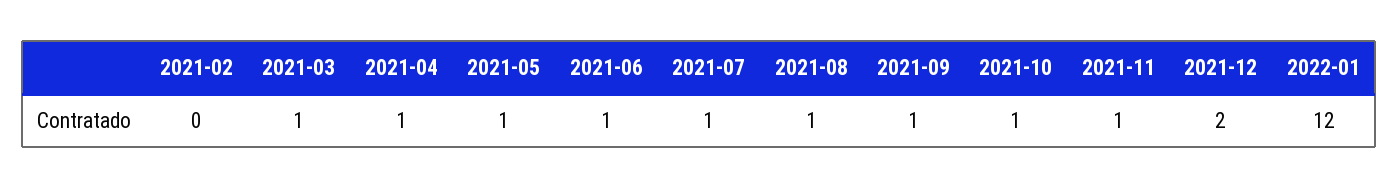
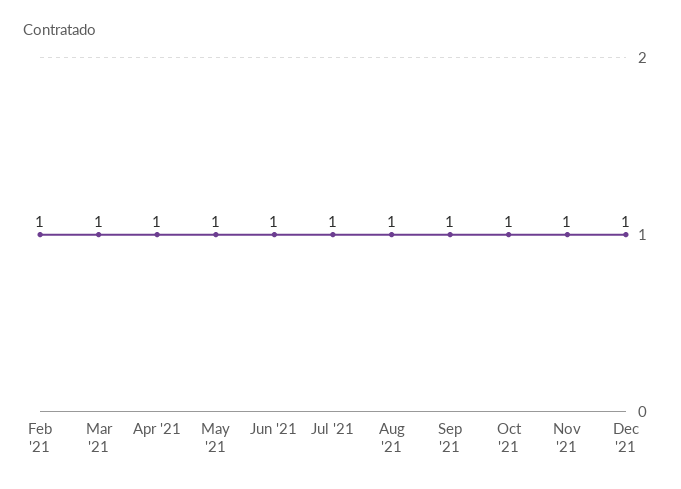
2021-02: 0 -> 1
2021-12: 2 -> 1
2022-01: 12 -> none

